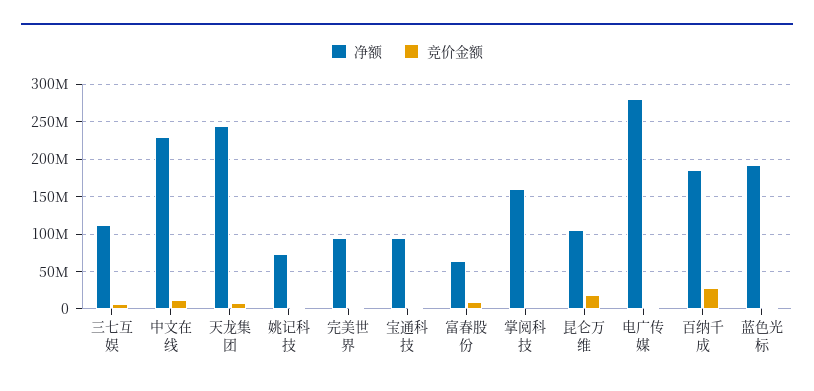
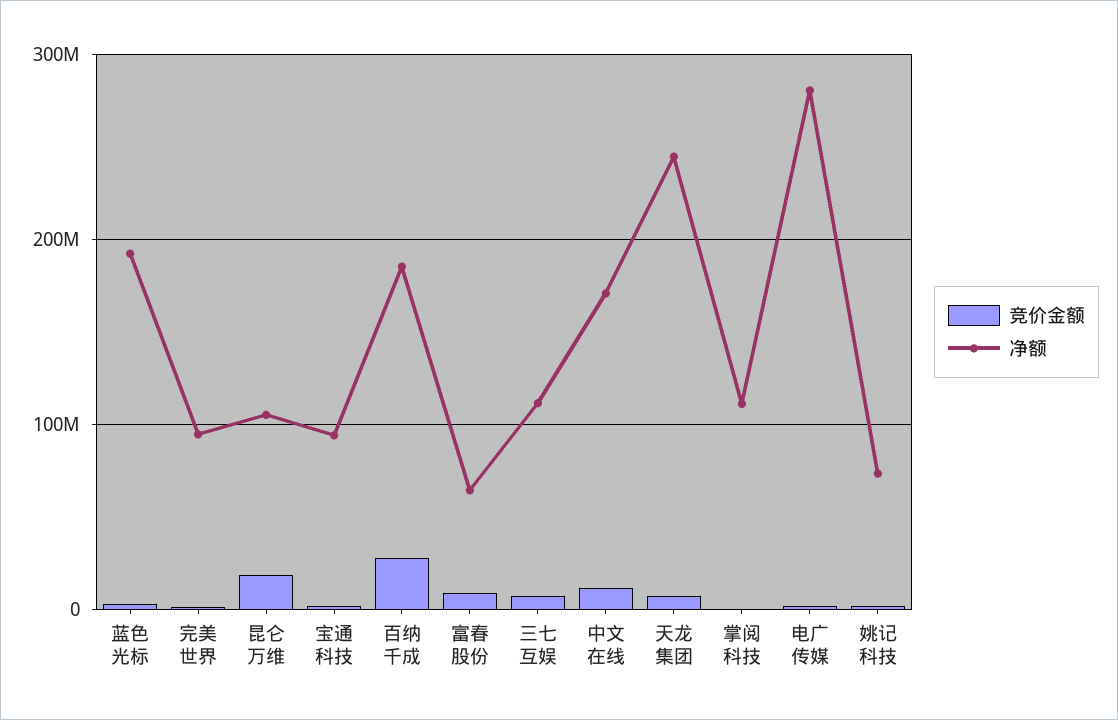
净额, 中文在线: 230000000 -> 170000000
净额, 掌阅科技: 160000000 -> 110000000

